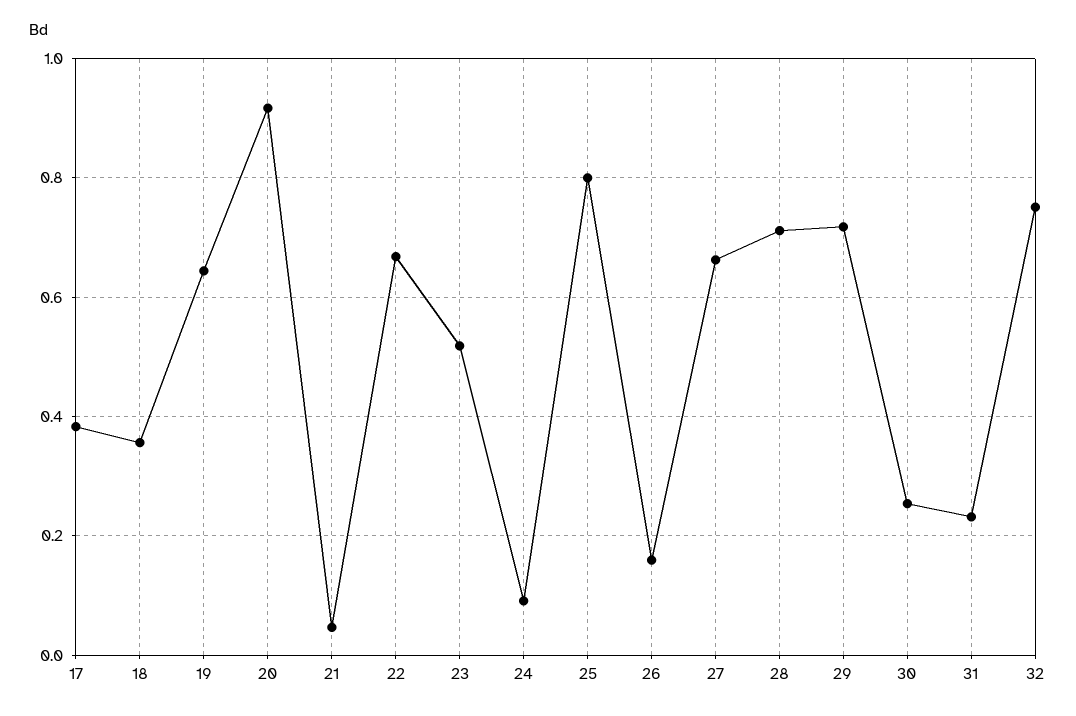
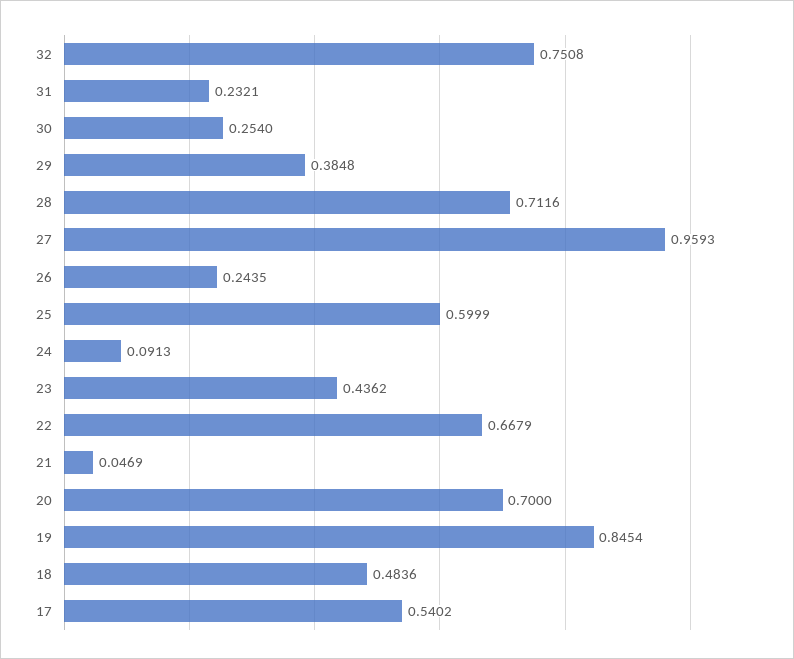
17: 0.38 -> 0.5402
18: 0.36 -> 0.4836
19: 0.64 -> 0.8454
20: 0.92 -> 0.7
23: 0.52 -> 0.4362
25: 0.8 -> 0.5999
26: 0.16 -> 0.2435
27: 0.66 -> 0.9593
29: 0.72 -> 0.3848

